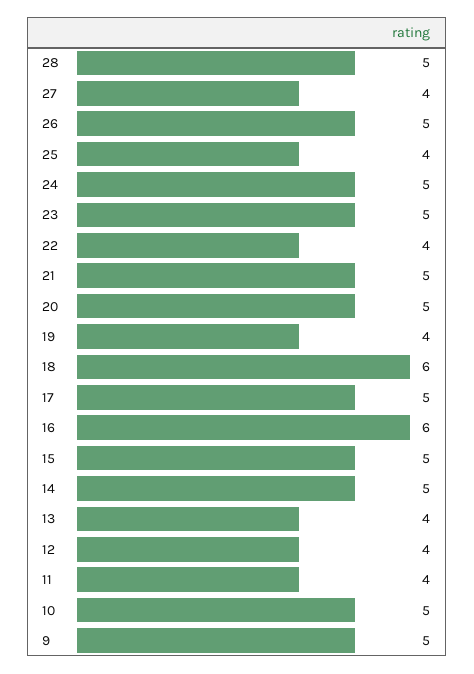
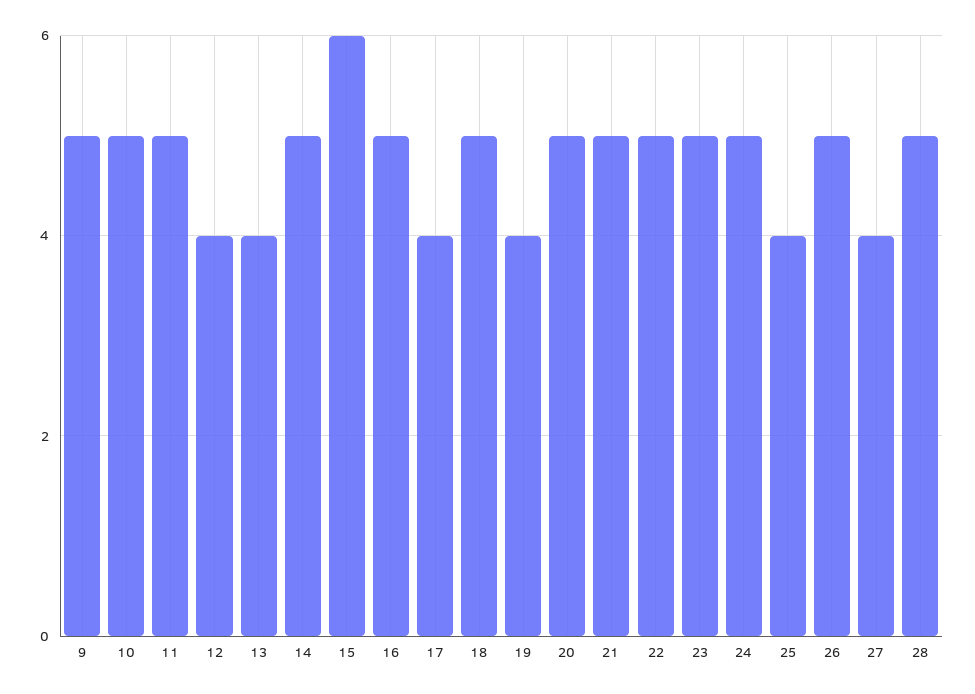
22: 4 -> 5
18: 6 -> 5
17: 5 -> 4
16: 6 -> 5
15: 5 -> 6
11: 4 -> 5

